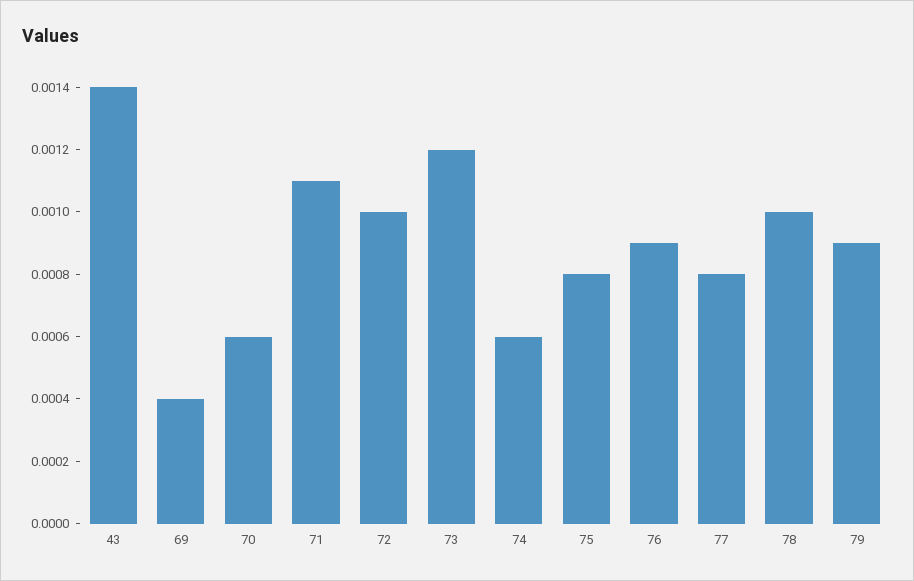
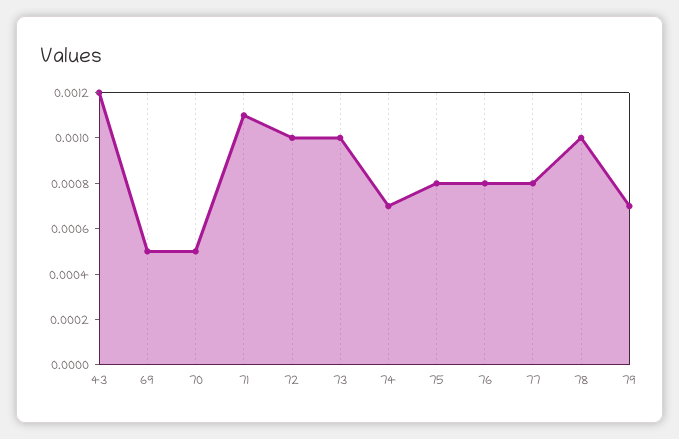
43: 0.0014 -> 0.0012
69: 0.0004 -> 0.0005
70: 0.0006 -> 0.0005
73: 0.0012 -> 0.001
74: 0.0006 -> 0.0007
76: 0.0009 -> 0.0008
79: 0.0009 -> 0.0007

